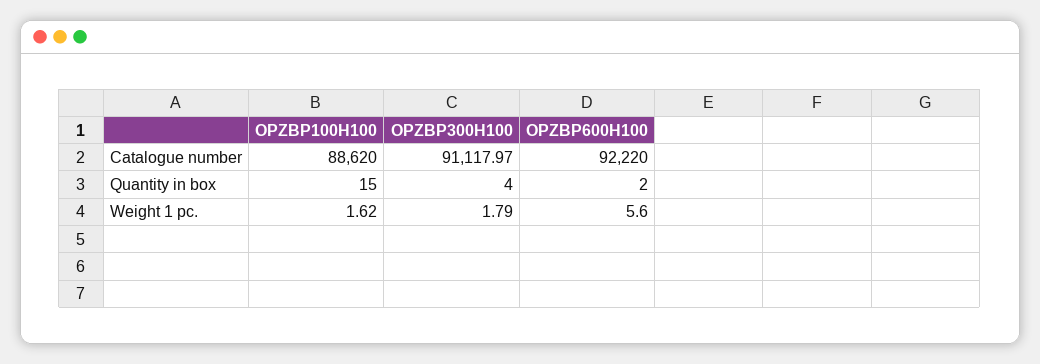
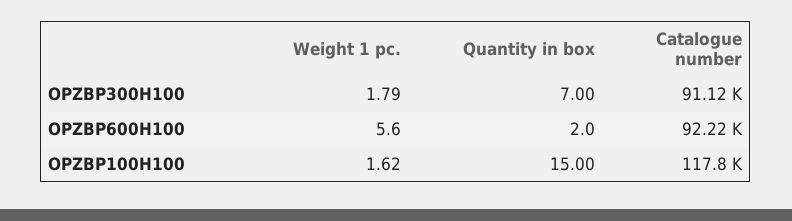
OPZBP100H100, Catalogue number: 88620 -> 117800
OPZBP300H100, Quantity in box: 4 -> 7

